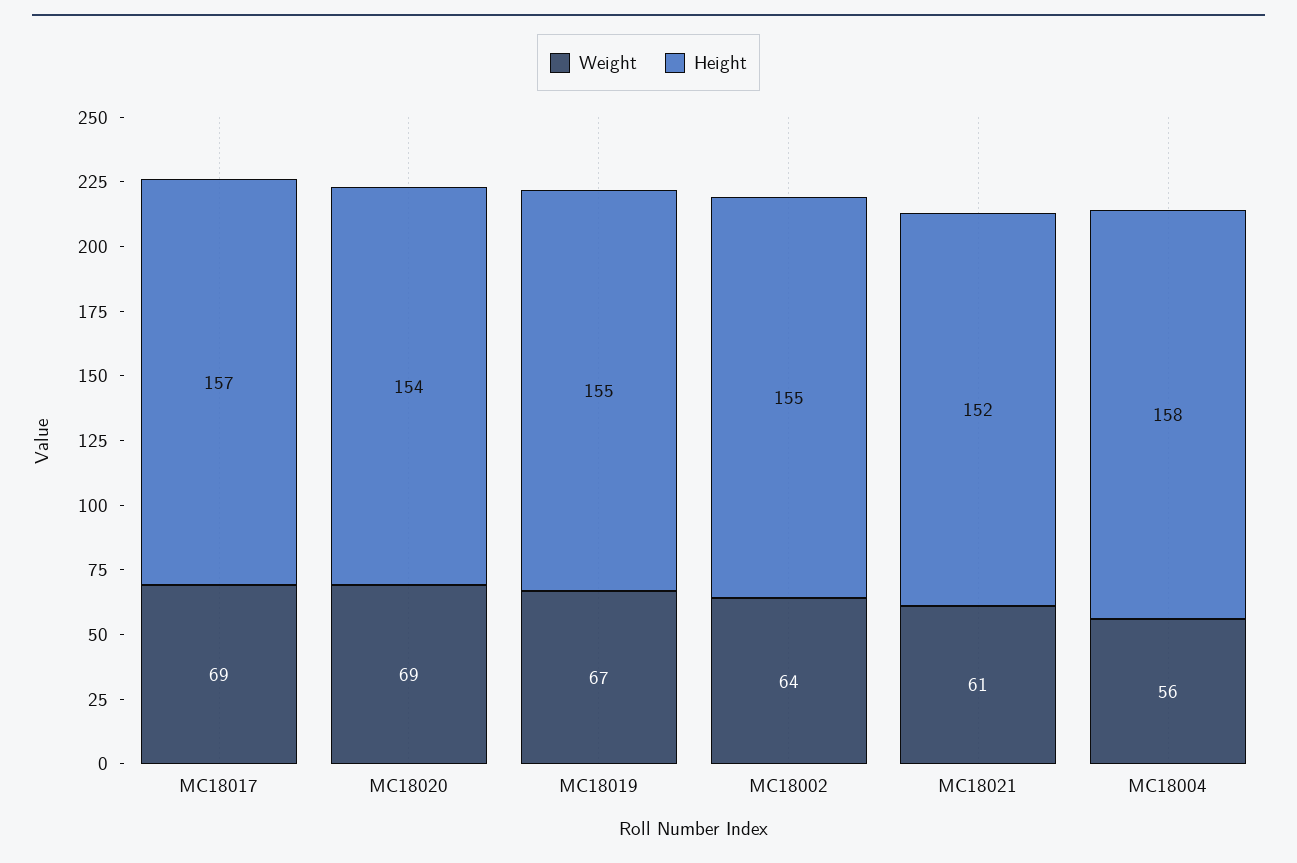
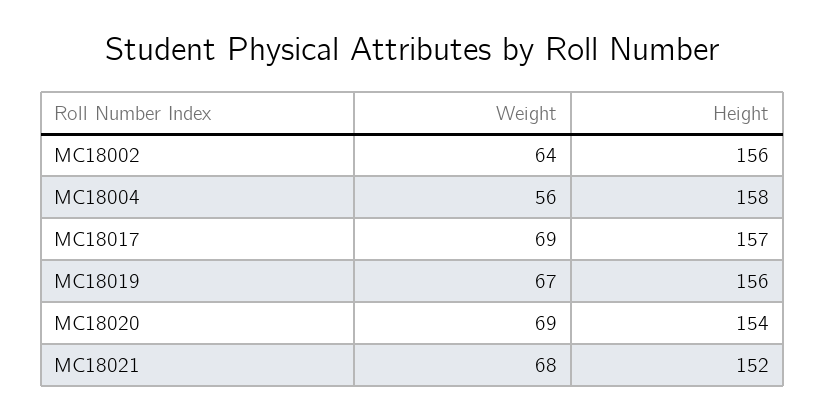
Height, MC18019: 155 -> 156
Height, MC18002: 155 -> 156
Weight, MC18021: 61 -> 68

